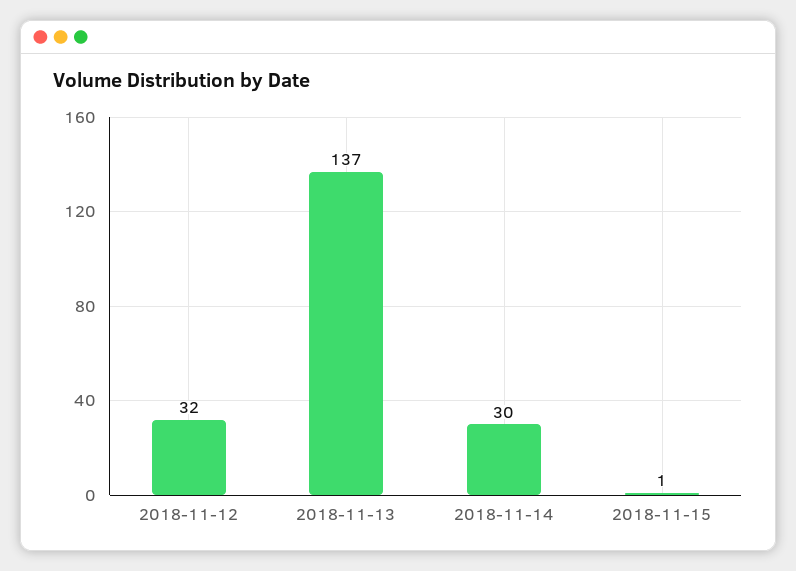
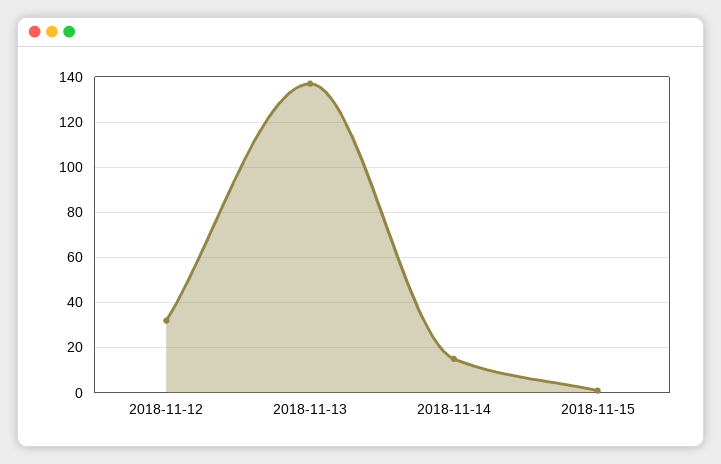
2018-11-14: 30 -> 15

